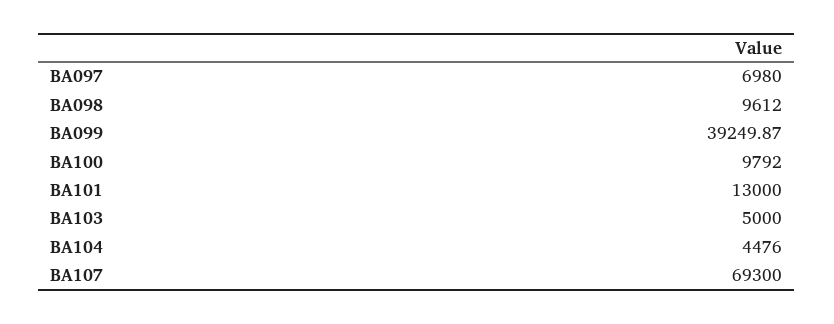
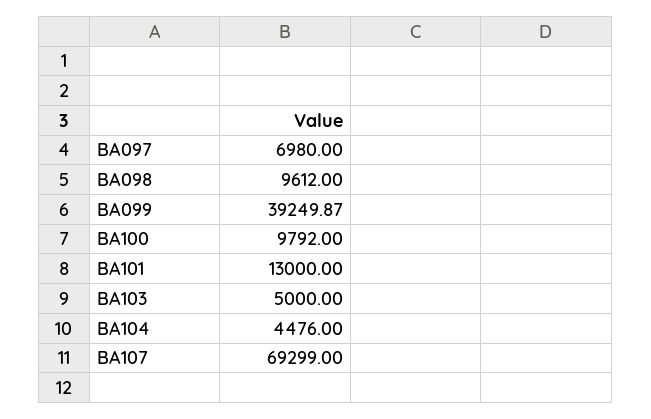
BA107: 69300 -> 69299

